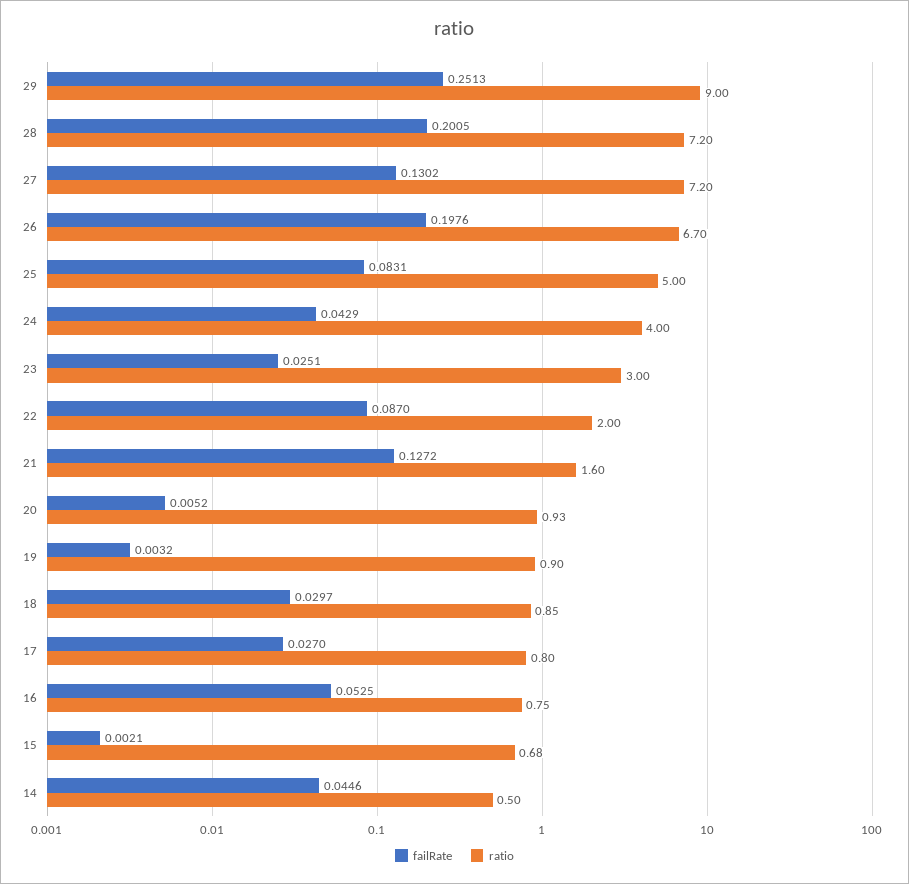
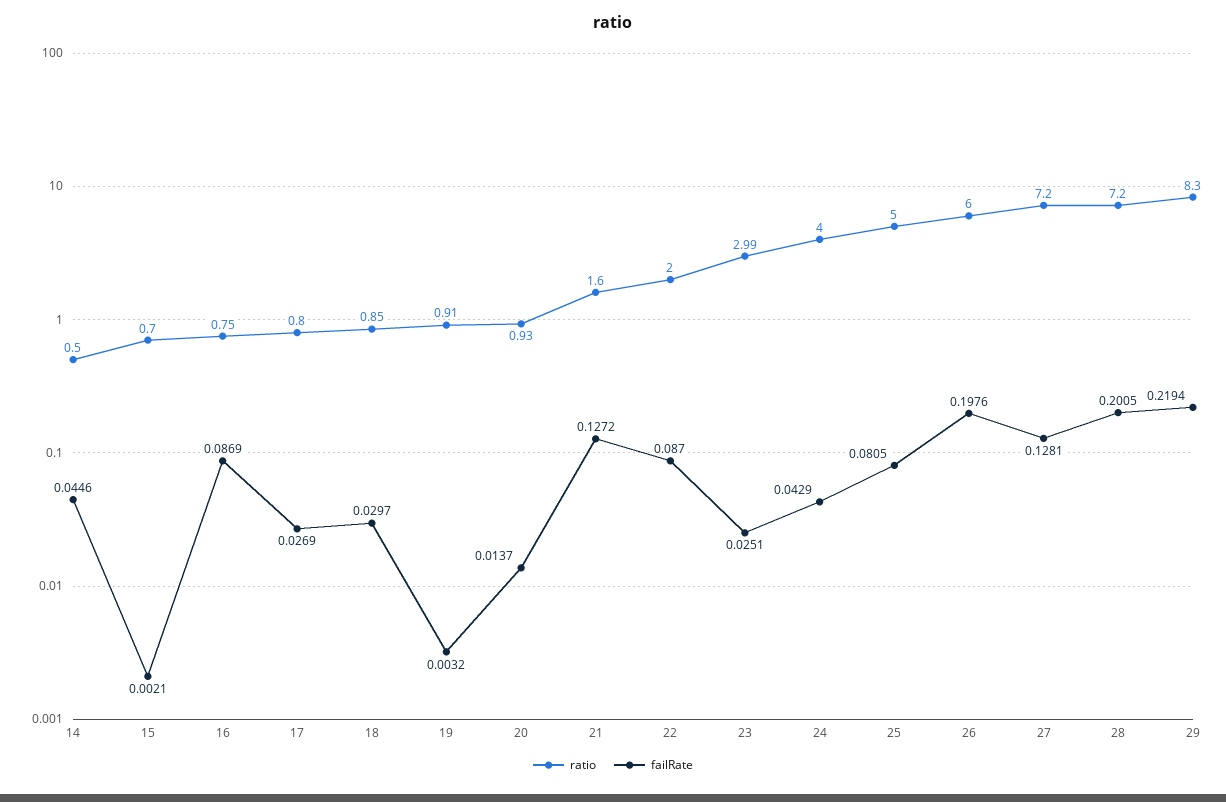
failRate, 29: 0.2513 -> 0.2194
ratio, 29: 9 -> 8.3
failRate, 27: 0.1302 -> 0.1281
ratio, 26: 6.7 -> 6
failRate, 25: 0.0831 -> 0.0805
ratio, 23: 3 -> 2.99
failRate, 20: 0.0052 -> 0.0137
ratio, 19: 0.9 -> 0.91
failRate, 17: 0.027 -> 0.0269
failRate, 16: 0.0525 -> 0.0869
ratio, 15: 0.68 -> 0.7

